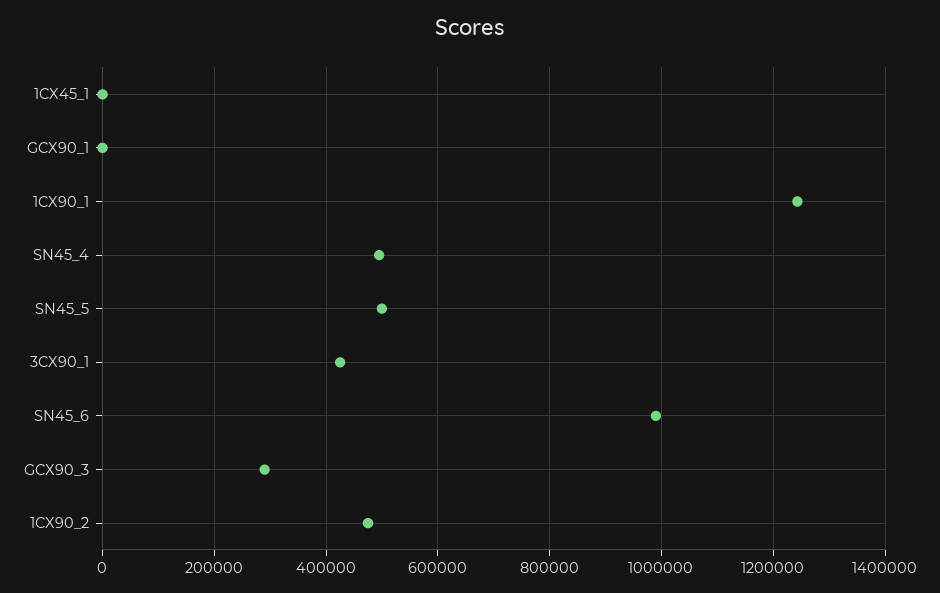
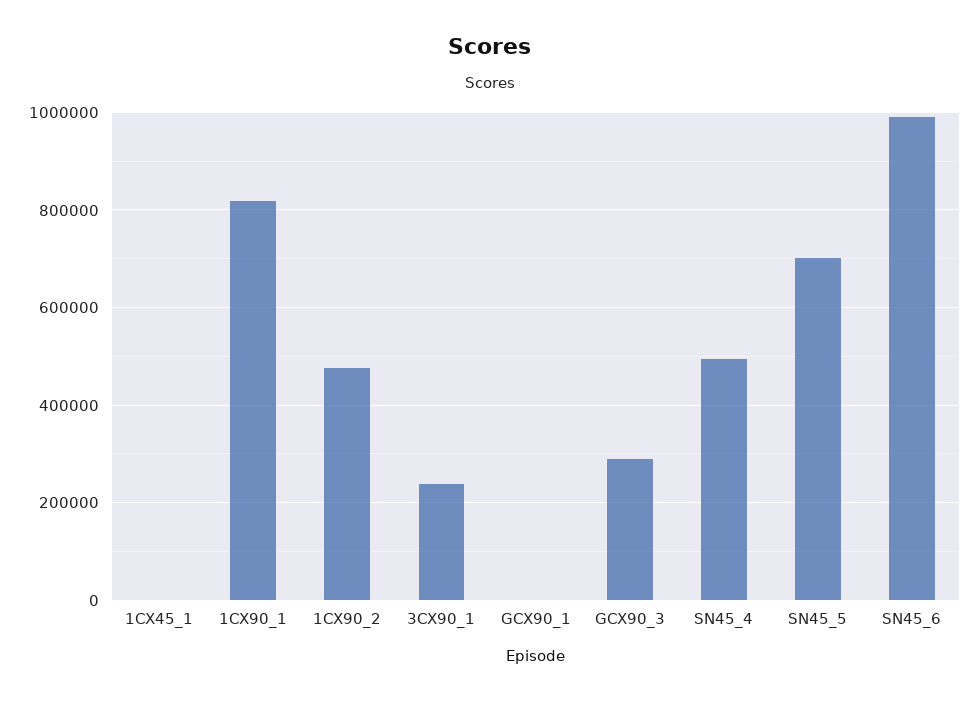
1CX90_1: 1240000 -> 820000
SN45_5: 500000 -> 700000
3CX90_1: 420000 -> 240000

